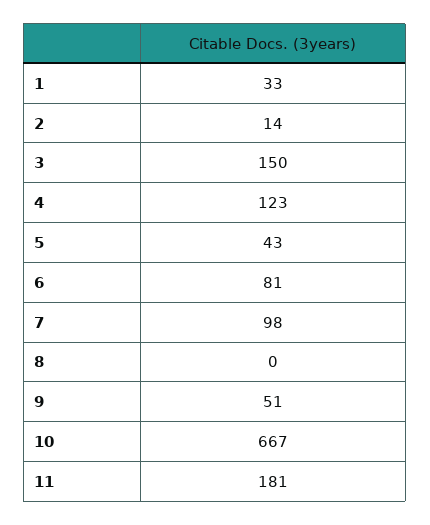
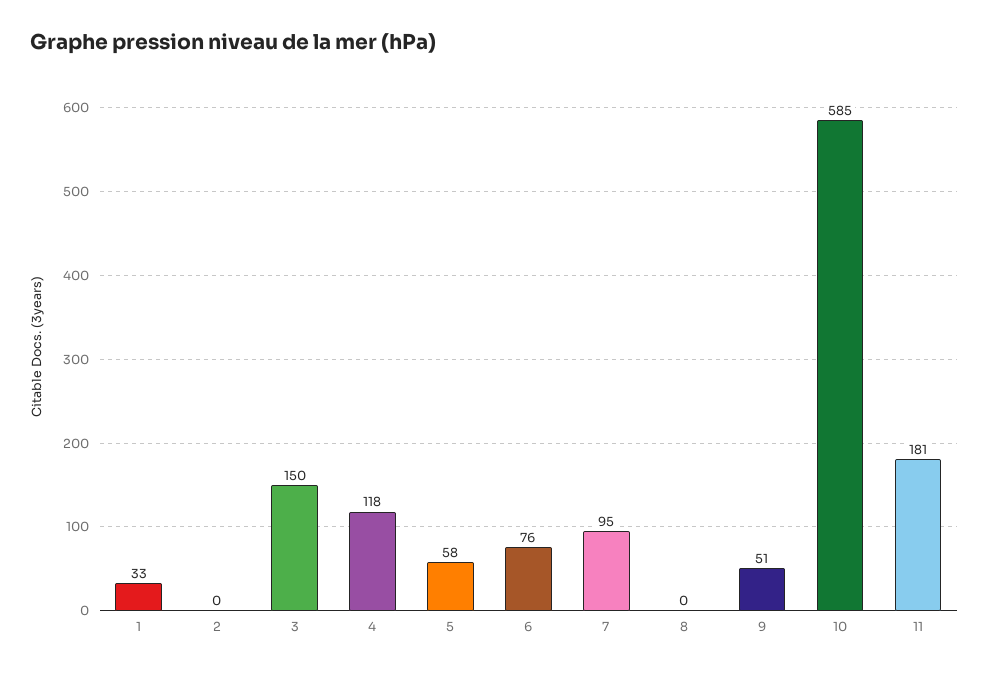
2: 14 -> 0
4: 123 -> 118
5: 43 -> 58
6: 81 -> 76
7: 98 -> 95
10: 667 -> 585

